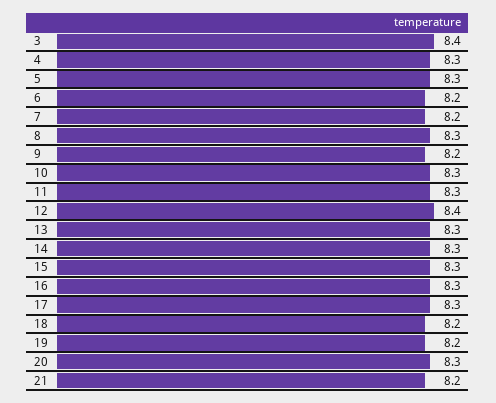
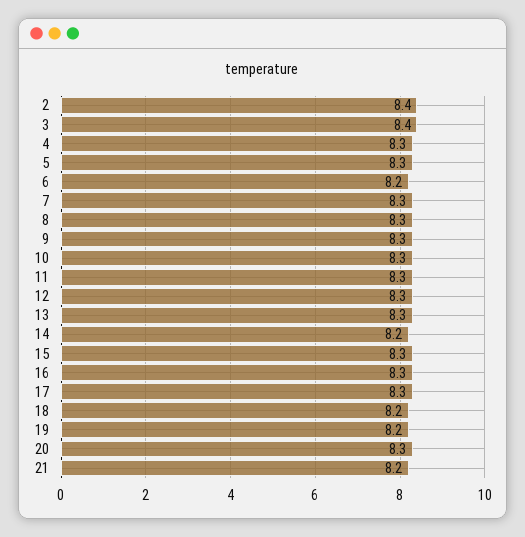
7: 8.2 -> 8.3
9: 8.2 -> 8.3
12: 8.4 -> 8.3
14: 8.3 -> 8.2
2: none -> 8.4

